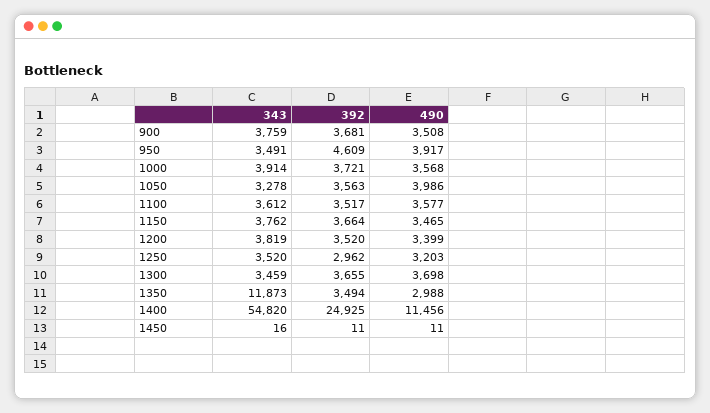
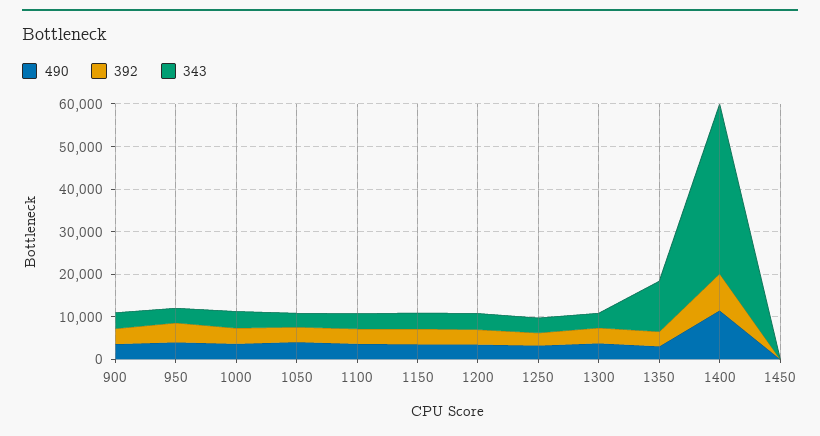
343, 1400: 54820 -> 40000
392, 1400: 24925 -> 8000

